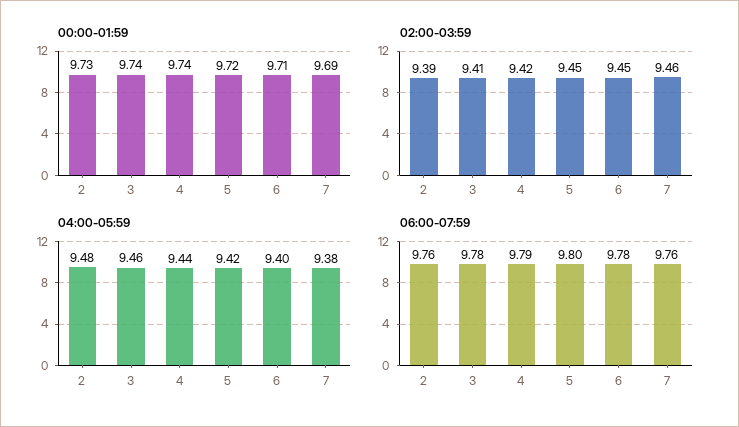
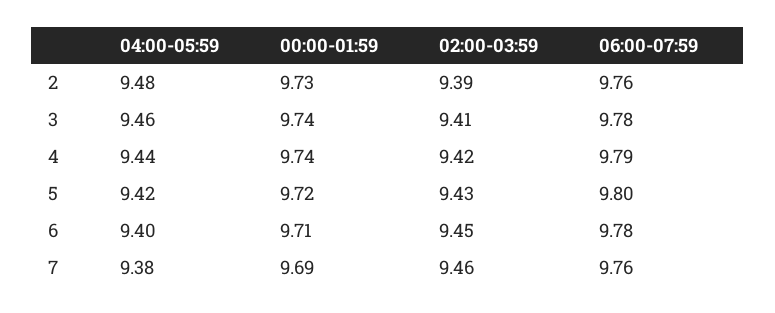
02:00-03:59, 5: 9.45 -> 9.43

